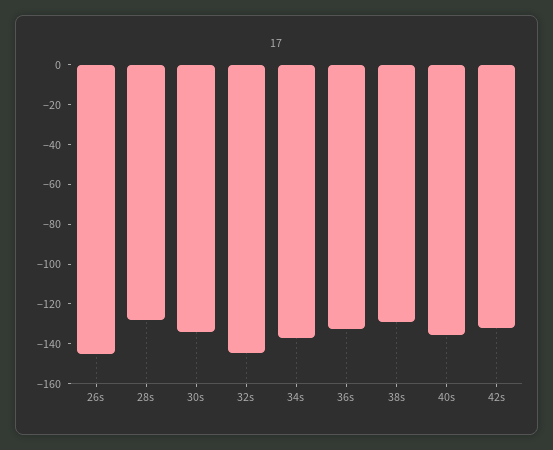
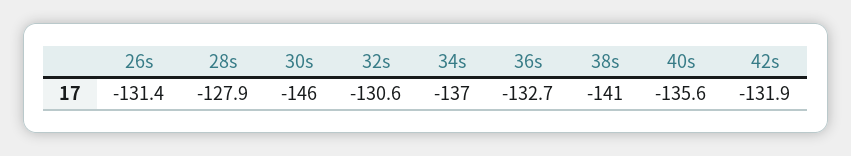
26s: -145 -> -131.4
30s: -135 -> -146
32s: -145 -> -130.6
38s: -130 -> -141

